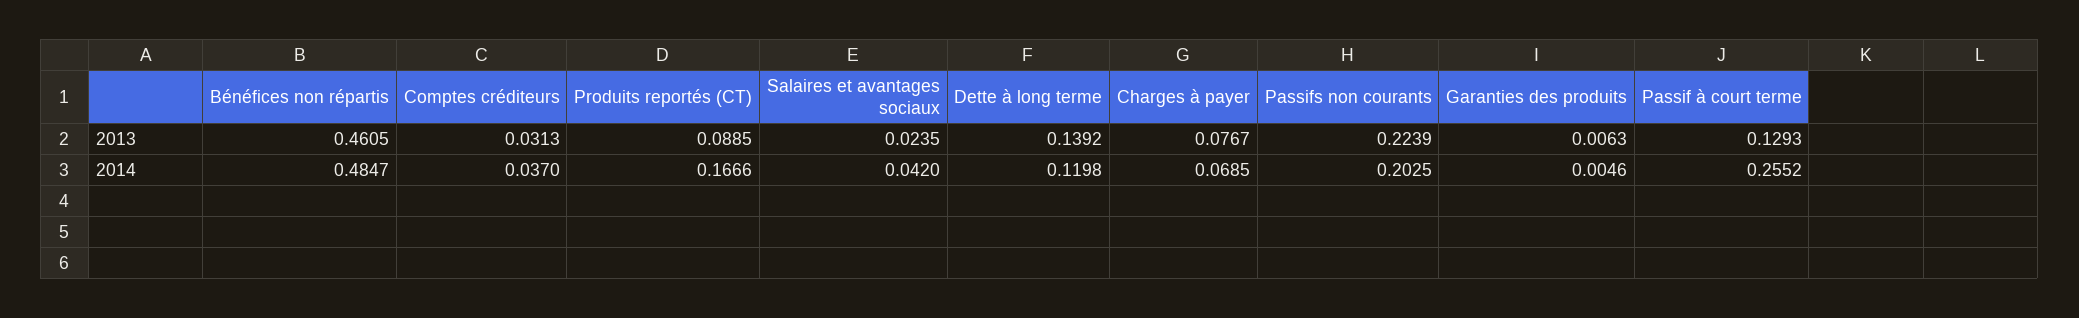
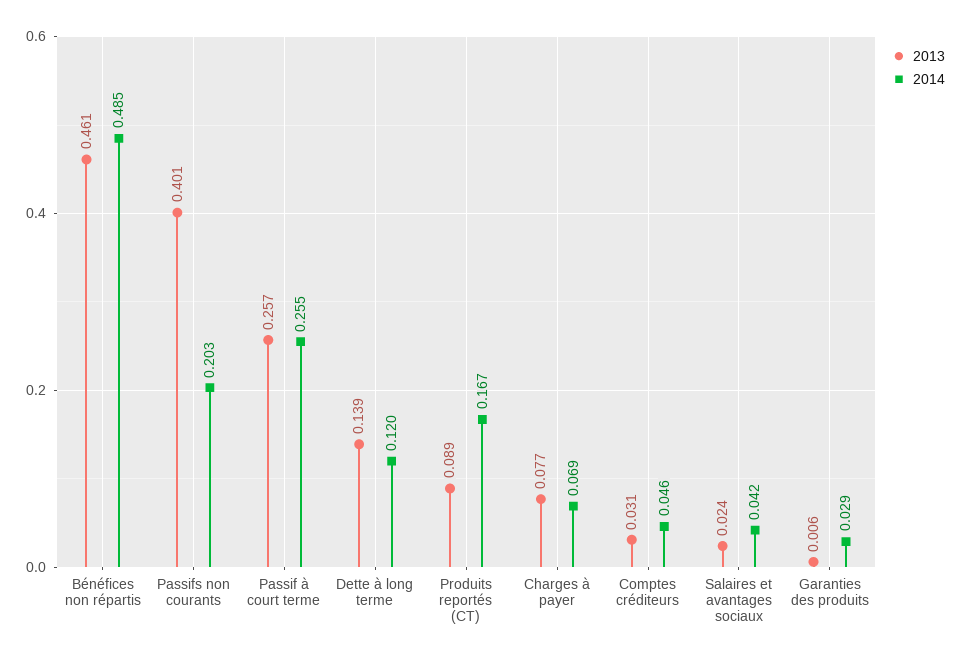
2013, Passifs non courants: 0.2239 -> 0.401
2013, Passif à court terme: 0.1293 -> 0.257
2014, Comptes créditeurs: 0.037 -> 0.046
2014, Garanties des produits: 0.0046 -> 0.029

